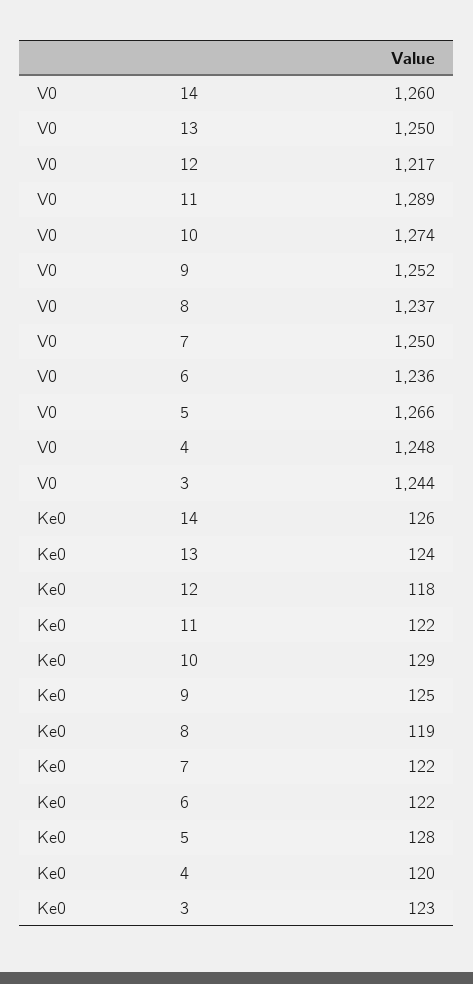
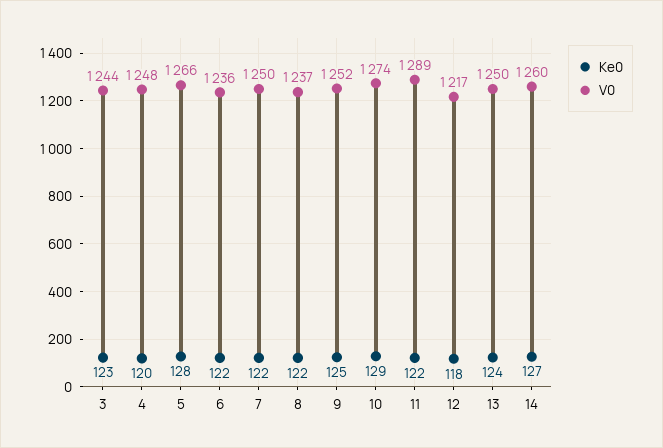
Ke0, 14: 126 -> 127
Ke0, 8: 119 -> 122

